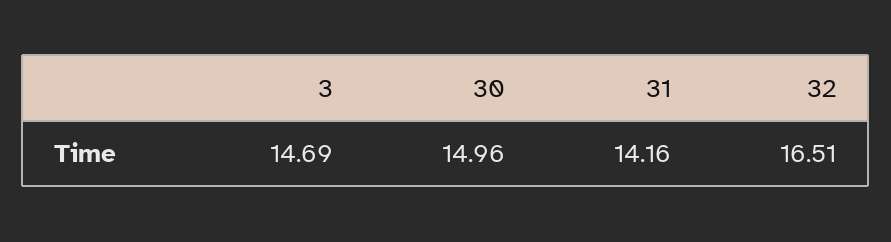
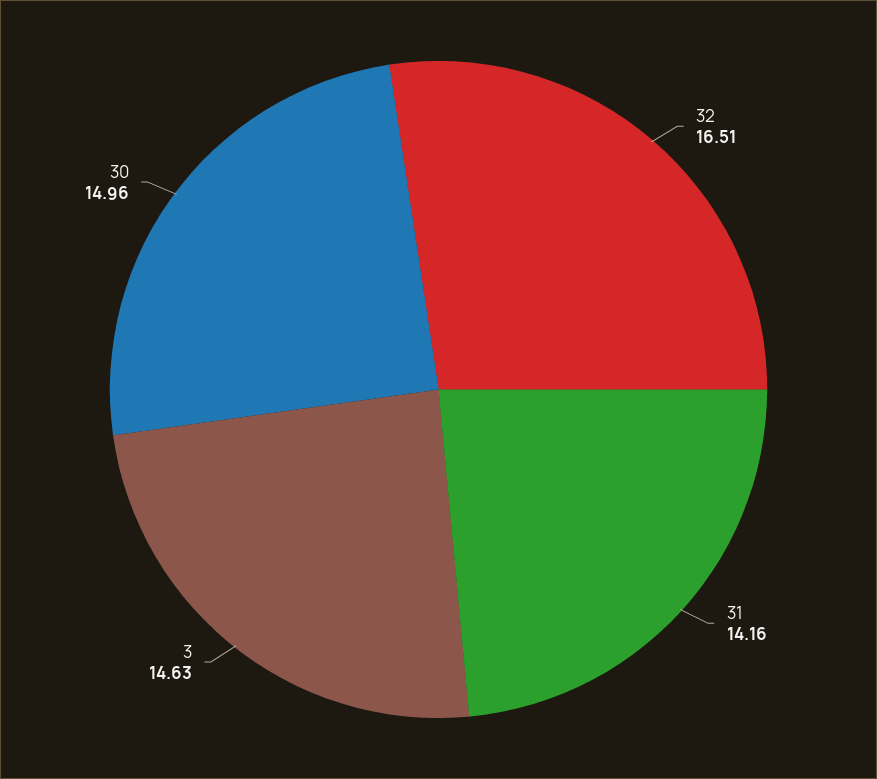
3: 14.69 -> 14.63

